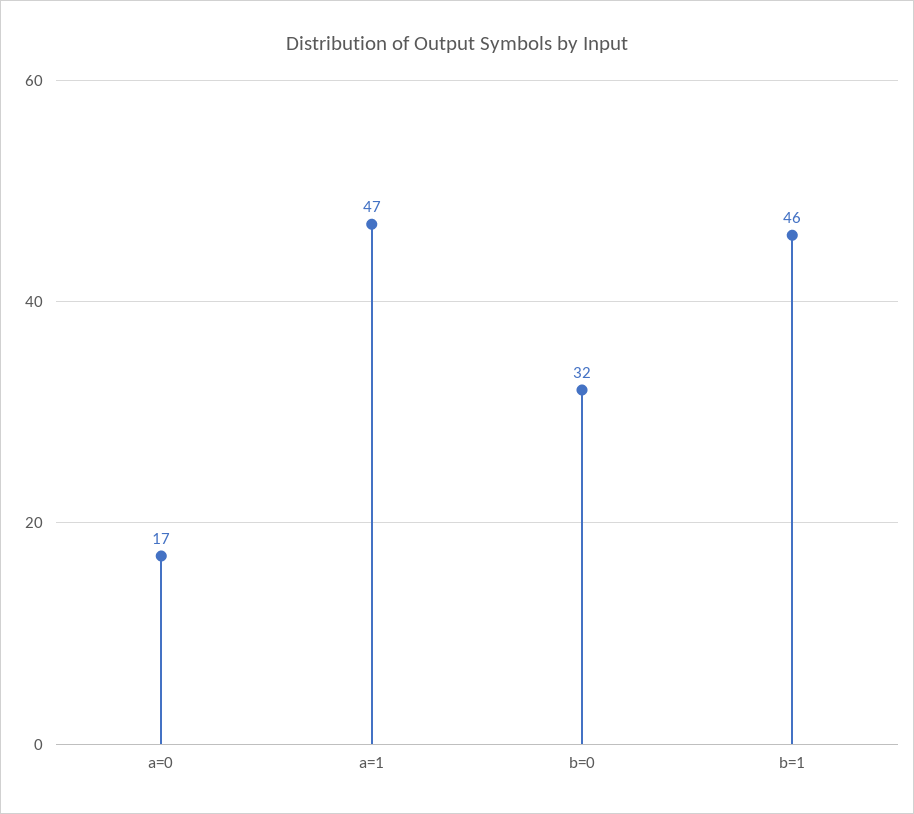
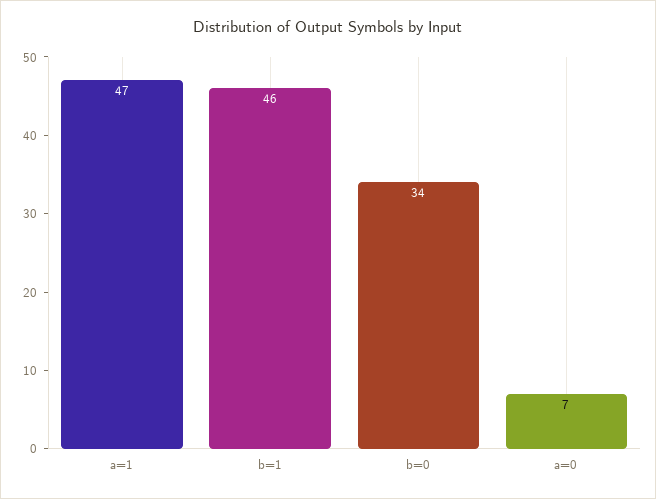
a=0: 17 -> 7
b=0: 32 -> 34

